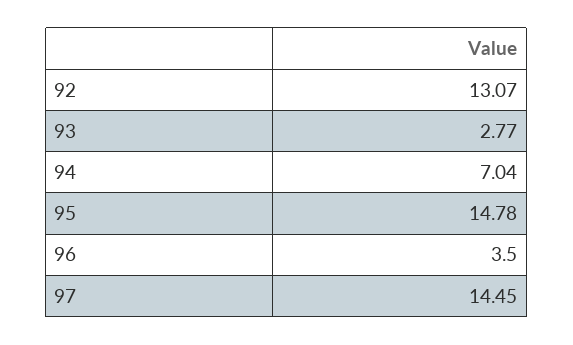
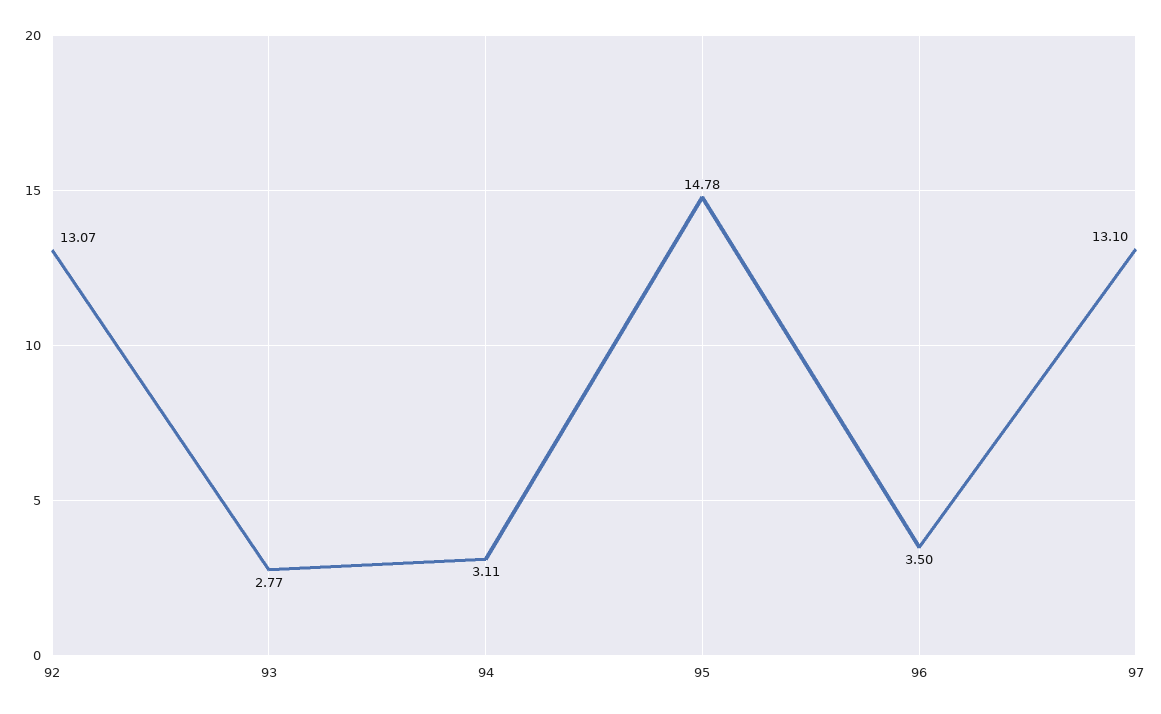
94: 7.04 -> 3.11
97: 14.45 -> 13.1

